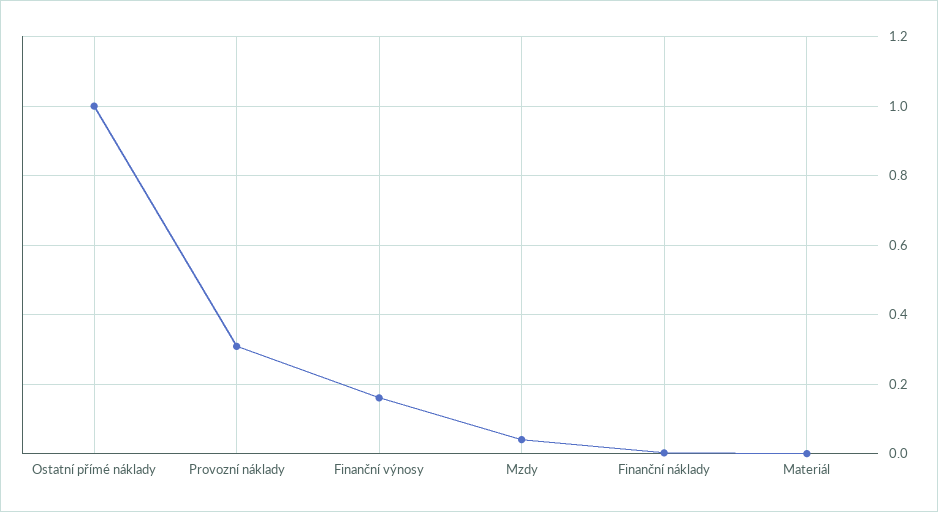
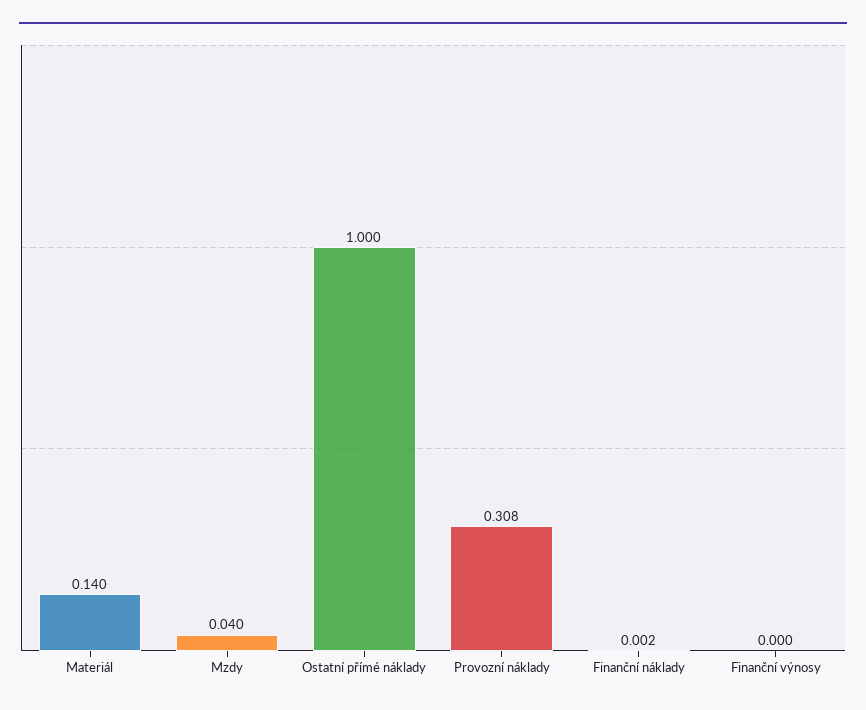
Finanční výnosy: 0.16 -> 0
Materiál: 0 -> 0.14

